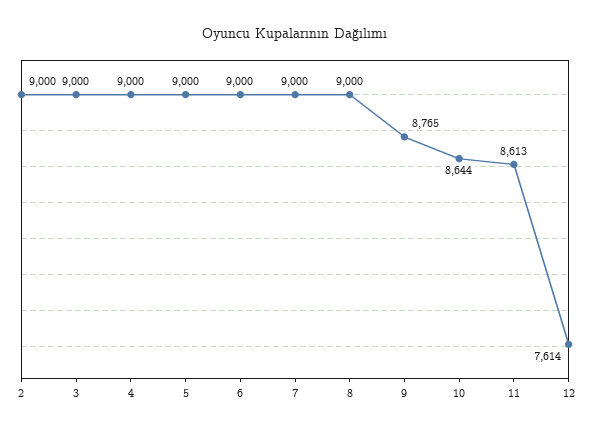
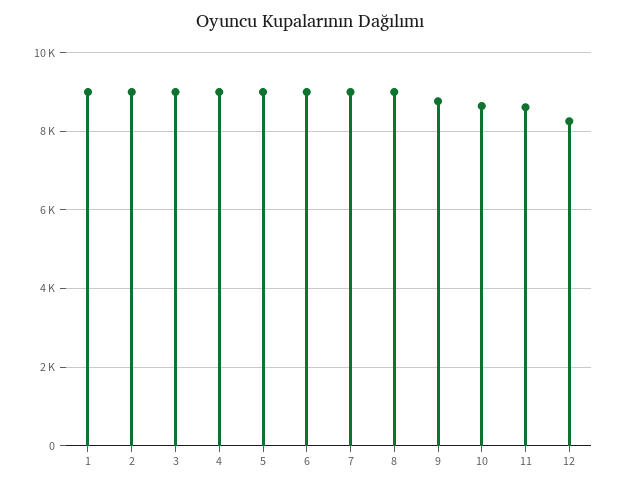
12: 7614 -> 8200
1: none -> 9000

